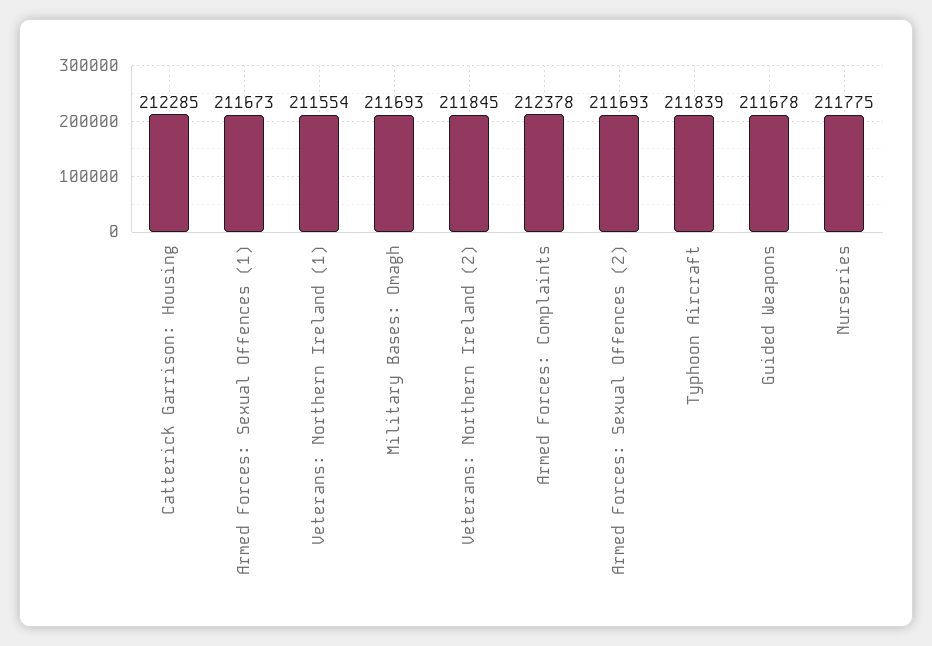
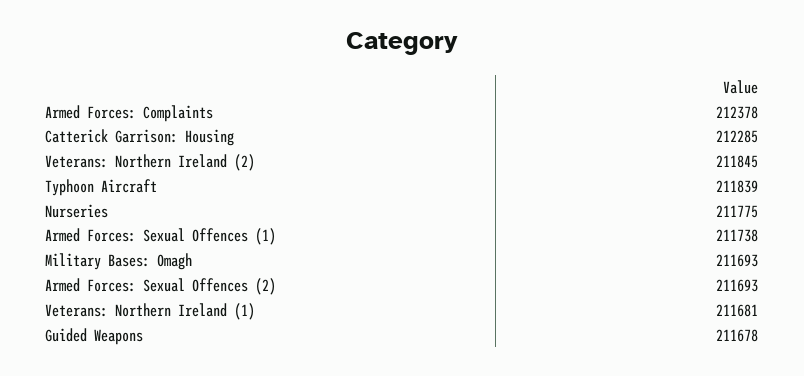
Armed Forces: Sexual Offences (1): 211673 -> 211738
Veterans: Northern Ireland (1): 211554 -> 211681

